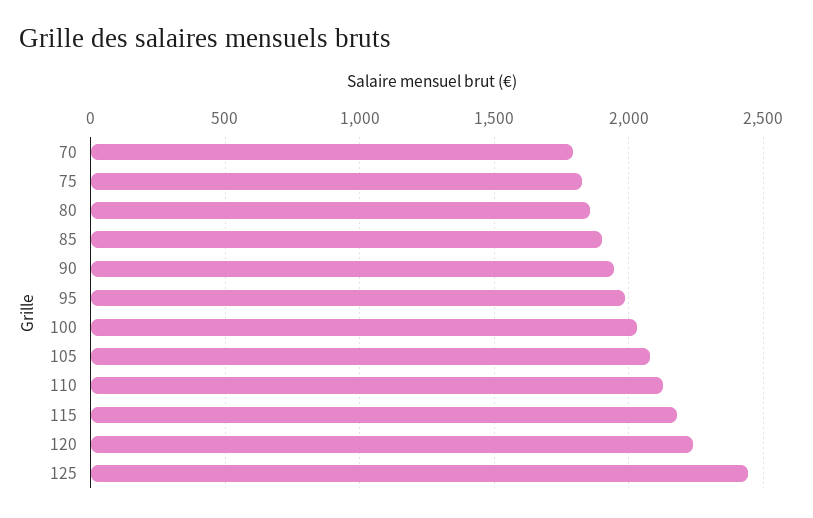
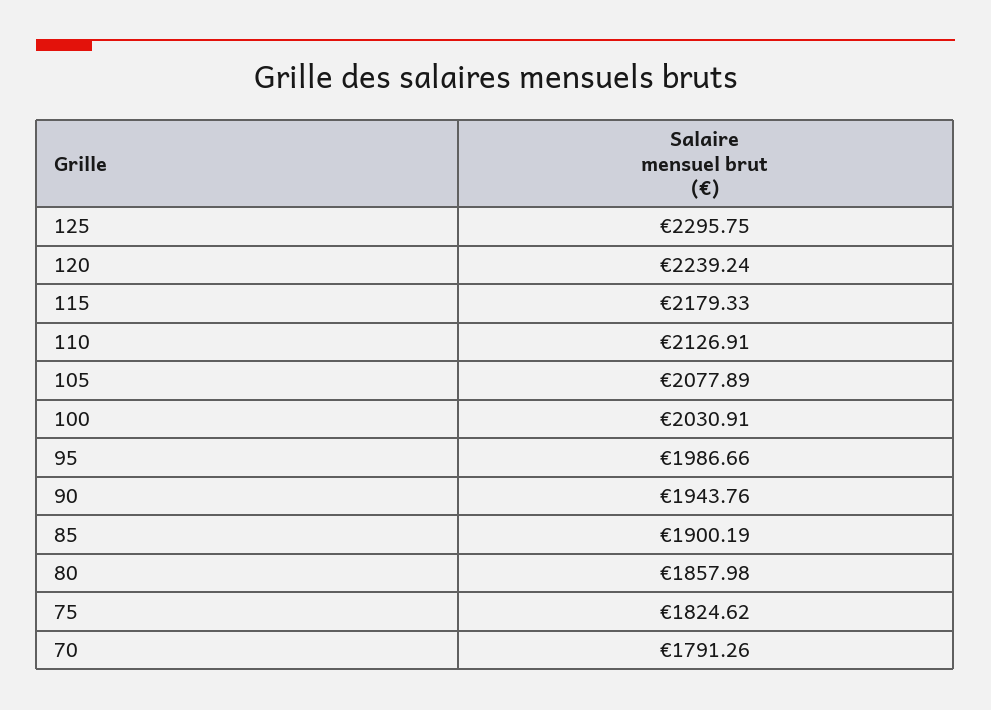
125: 2450 -> 2295.75

